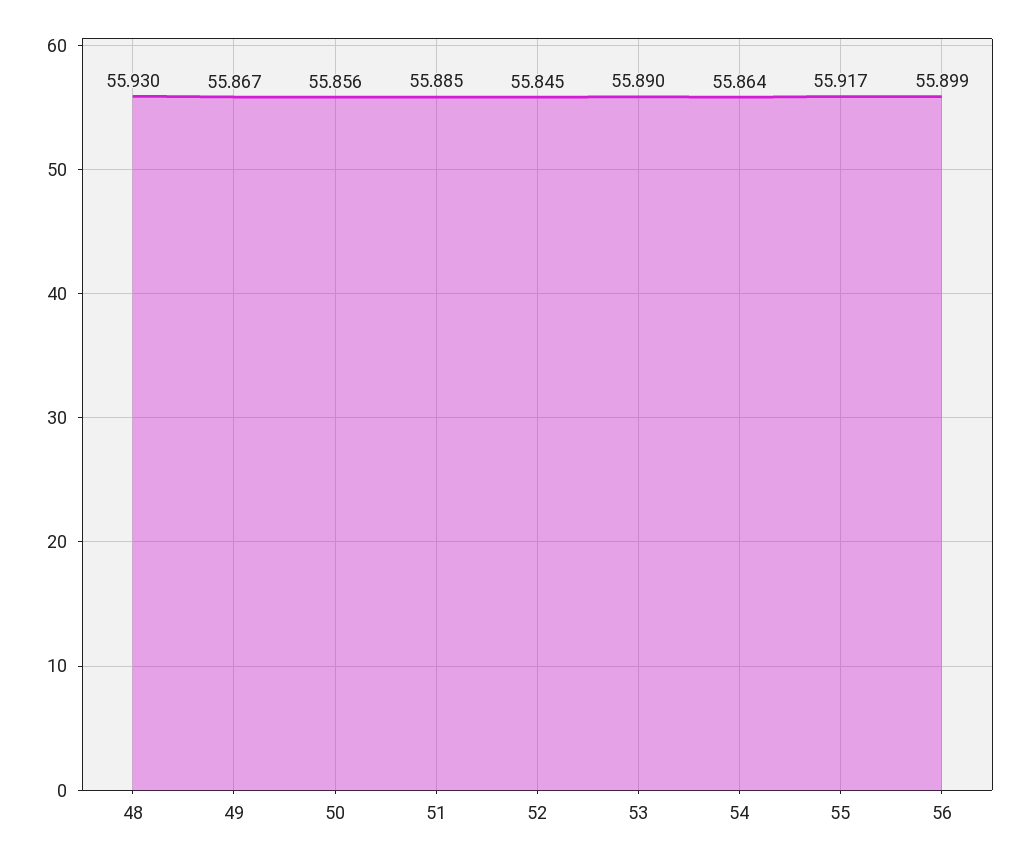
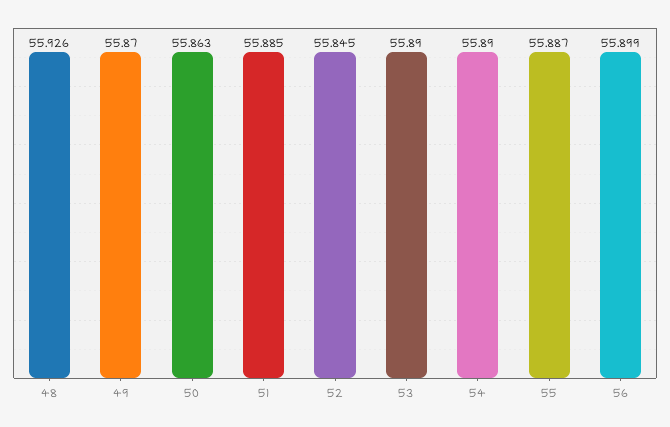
48: 55.93 -> 55.926
49: 55.867 -> 55.87
50: 55.856 -> 55.863
54: 55.864 -> 55.89
55: 55.917 -> 55.887

